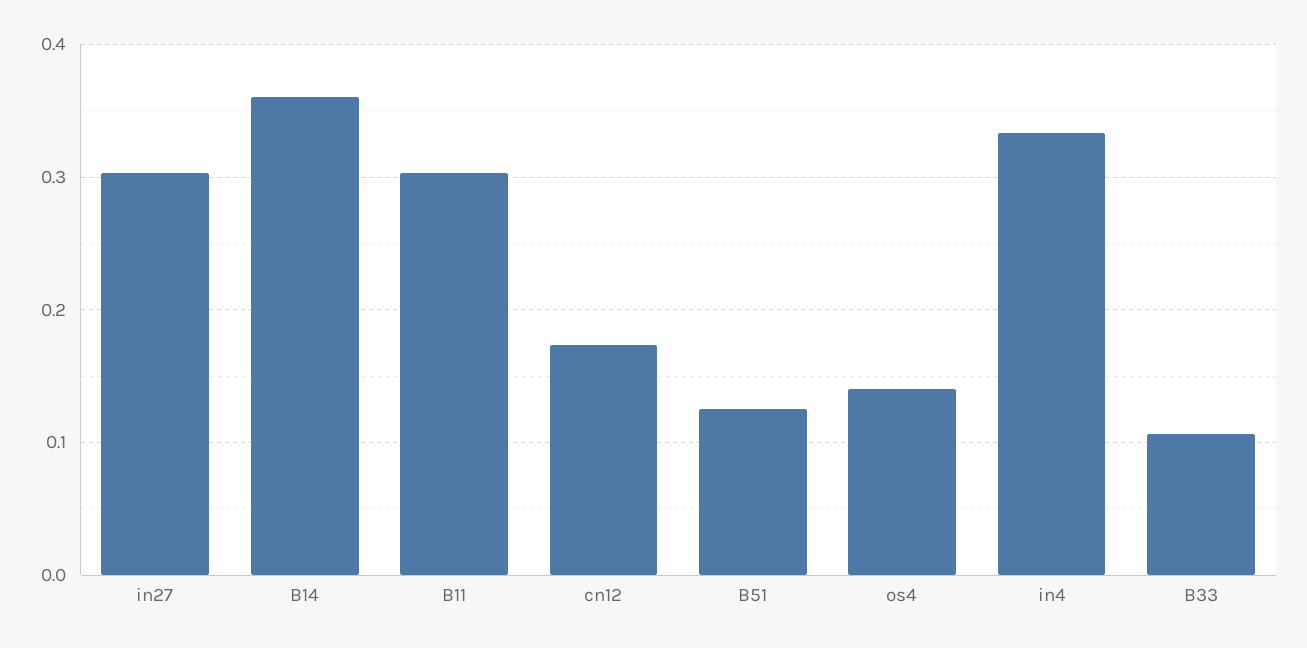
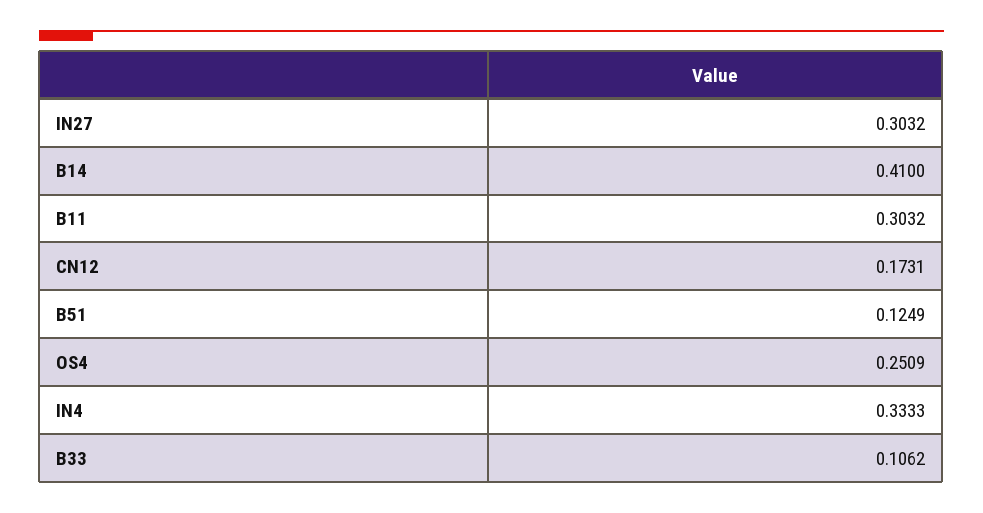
B14: 0.36 -> 0.41
os4: 0.14 -> 0.2509

